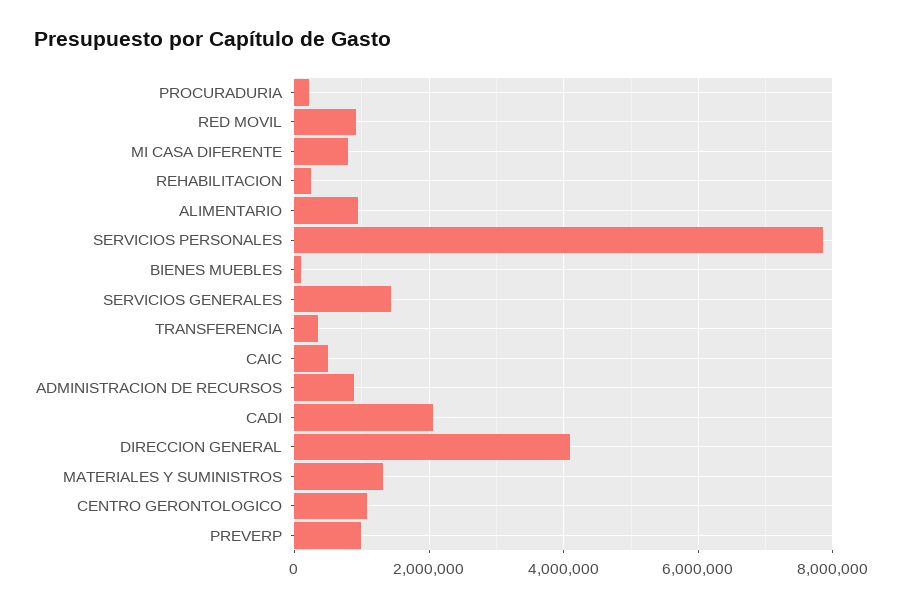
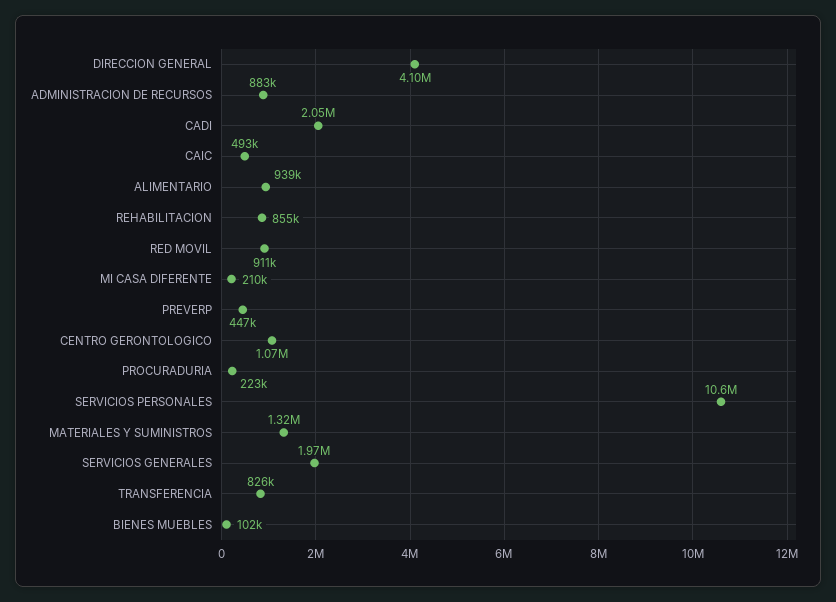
MI CASA DIFERENTE: 800000 -> 210000
REHABILITACION: 200000 -> 855000
SERVICIOS PERSONALES: 7800000 -> 10600000
SERVICIOS GENERALES: 1400000 -> 1970000
TRANSFERENCIA: 400000 -> 826000
PREVERP: 1000000 -> 447000

